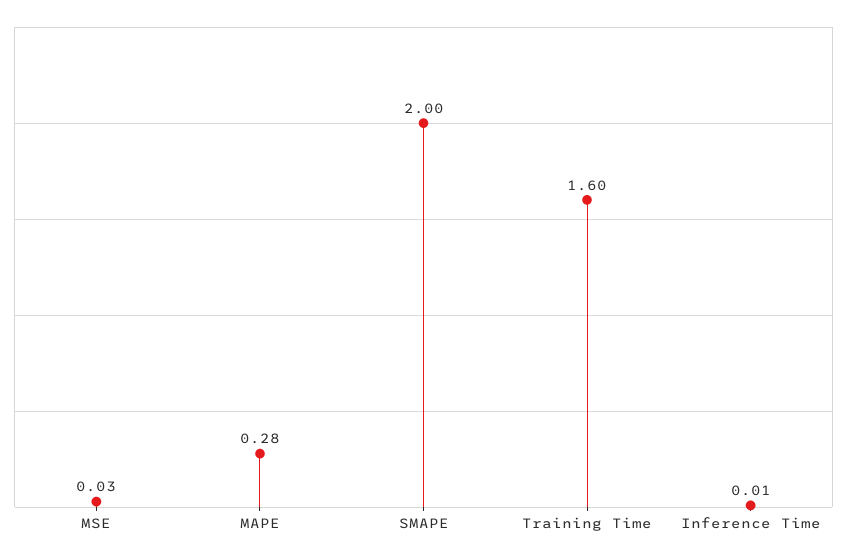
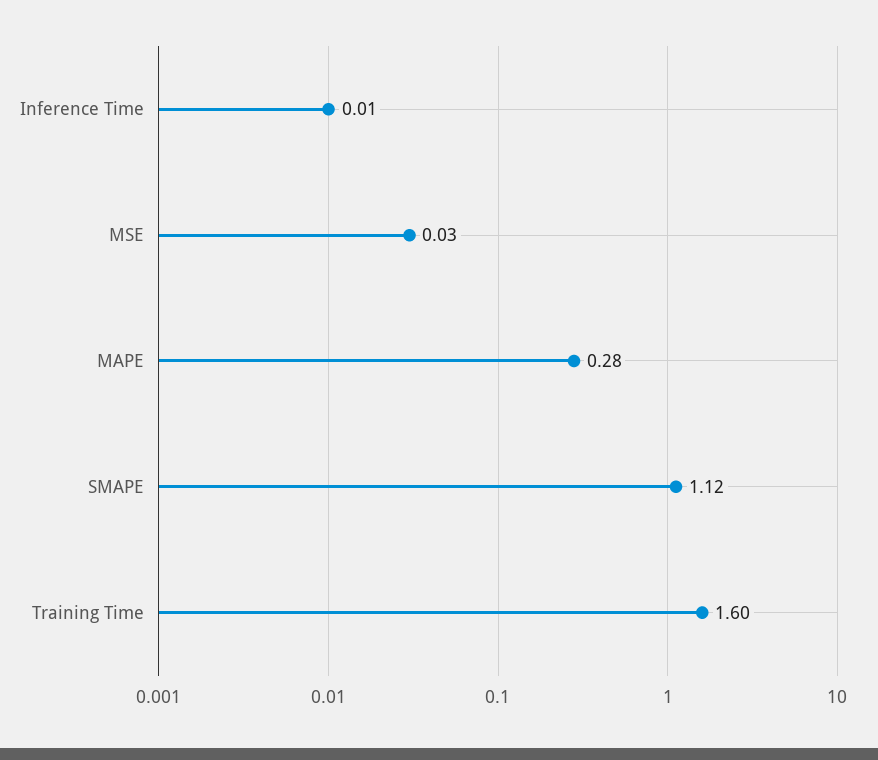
SMAPE: 2 -> 1.12

